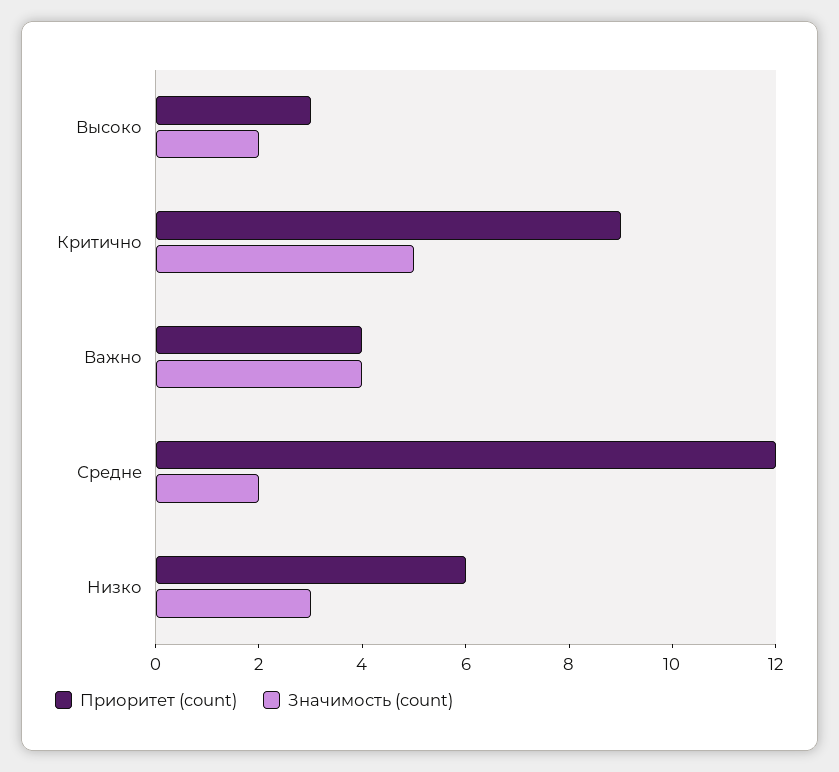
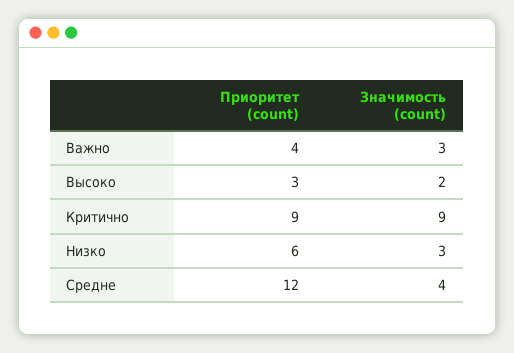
Значимость (count), Критично: 5 -> 9
Значимость (count), Важно: 4 -> 3
Значимость (count), Средне: 2 -> 4

